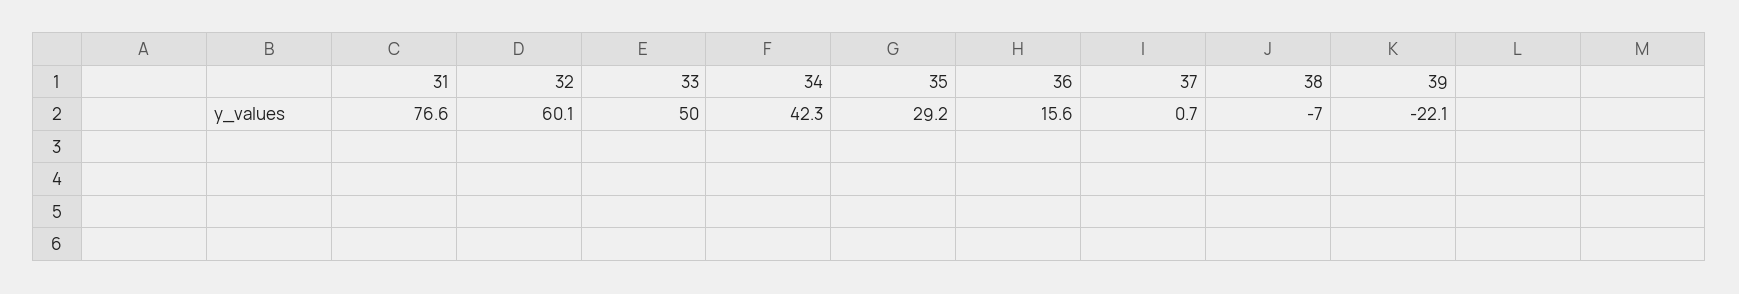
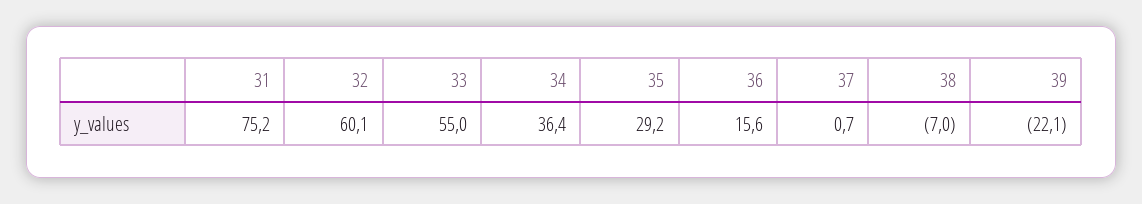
31: 76.6 -> 75.2
33: 50 -> 55
34: 42.3 -> 36.4

